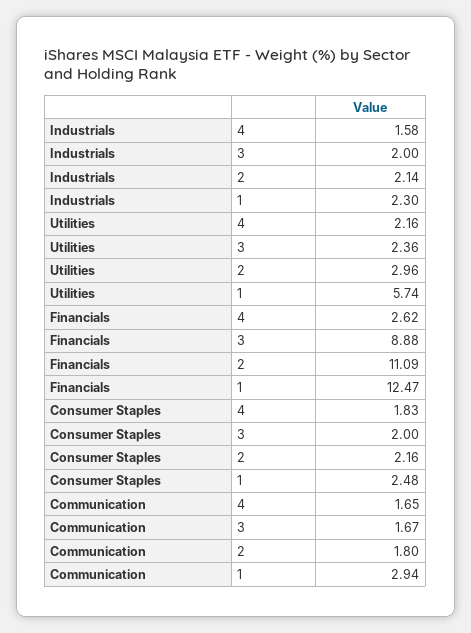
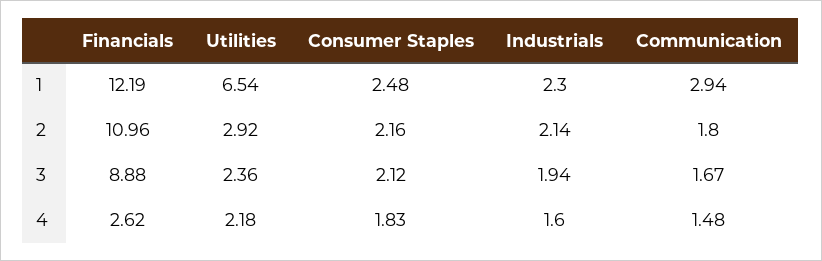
Industrials, 4: 1.58 -> 1.6
Industrials, 3: 2 -> 1.94
Utilities, 4: 2.16 -> 2.18
Utilities, 2: 2.96 -> 2.92
Utilities, 1: 5.74 -> 6.54
Financials, 2: 11.09 -> 10.96
Financials, 1: 12.47 -> 12.19
Consumer Staples, 3: 2 -> 2.12
Communication, 4: 1.65 -> 1.48

